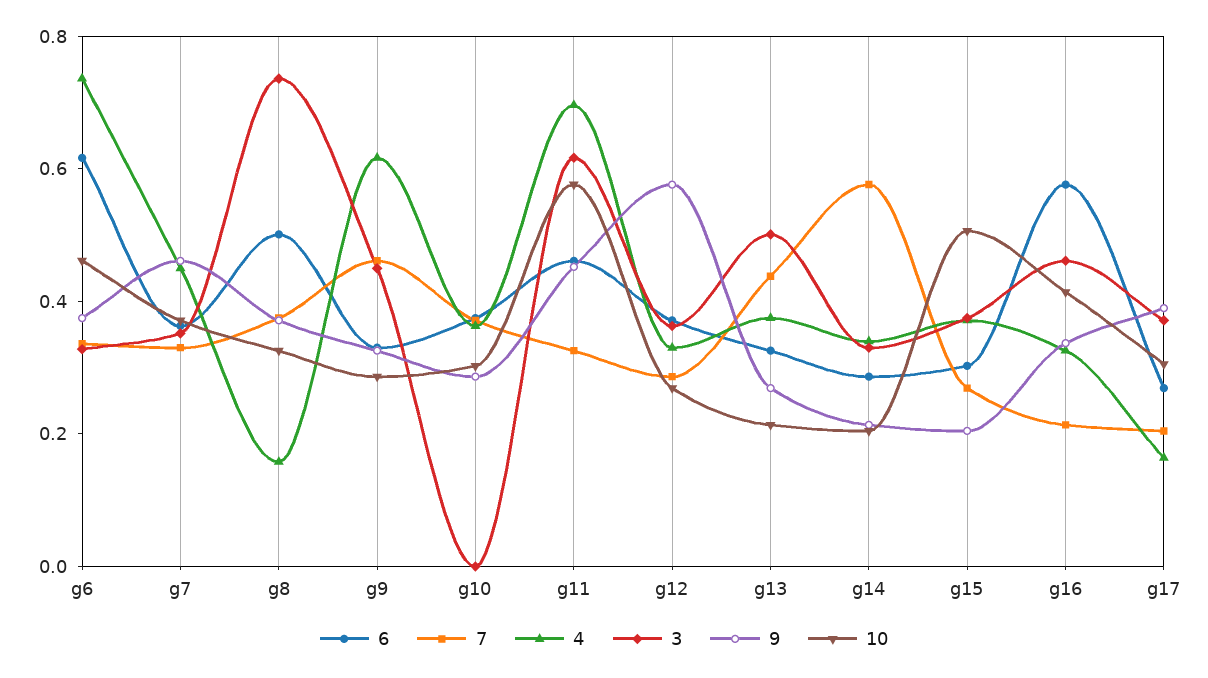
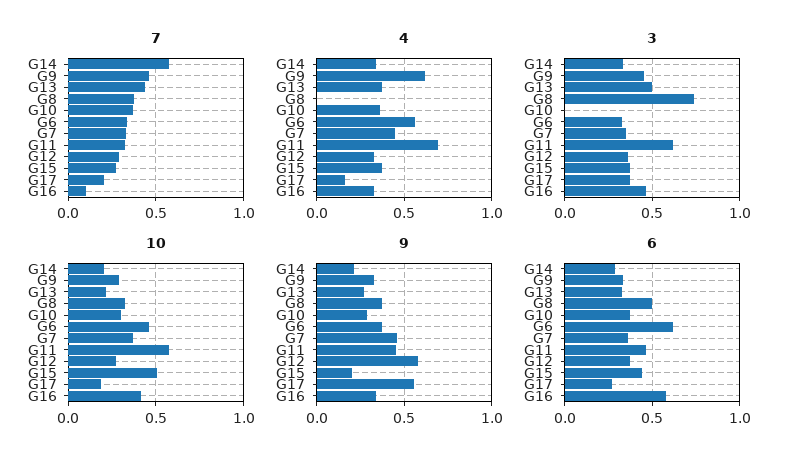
4, g6: 0.75 -> 0.55
4, g8: 0.15 -> 0
6, g15: 0.3 -> 0.45
7, g16: 0.2 -> 0.1
9, g17: 0.4 -> 0.55
10, g17: 0.3 -> 0.2

